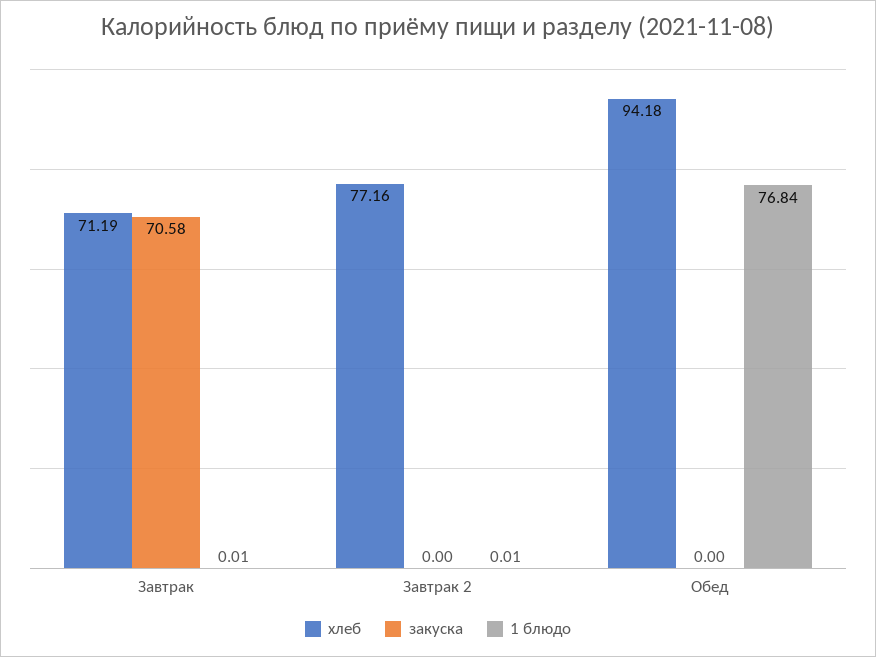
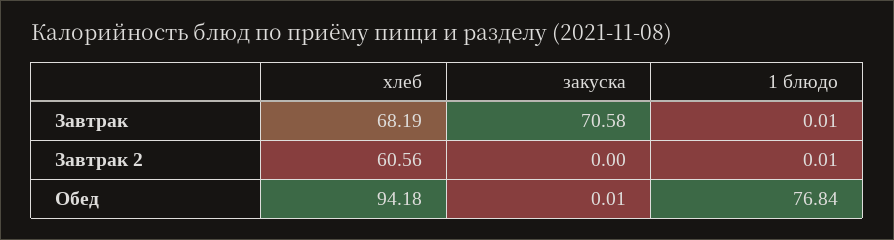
хлеб, Завтрак: 71.19 -> 68.19
хлеб, Завтрак 2: 77.16 -> 60.56
закуска, Обед: 0 -> 0.01

